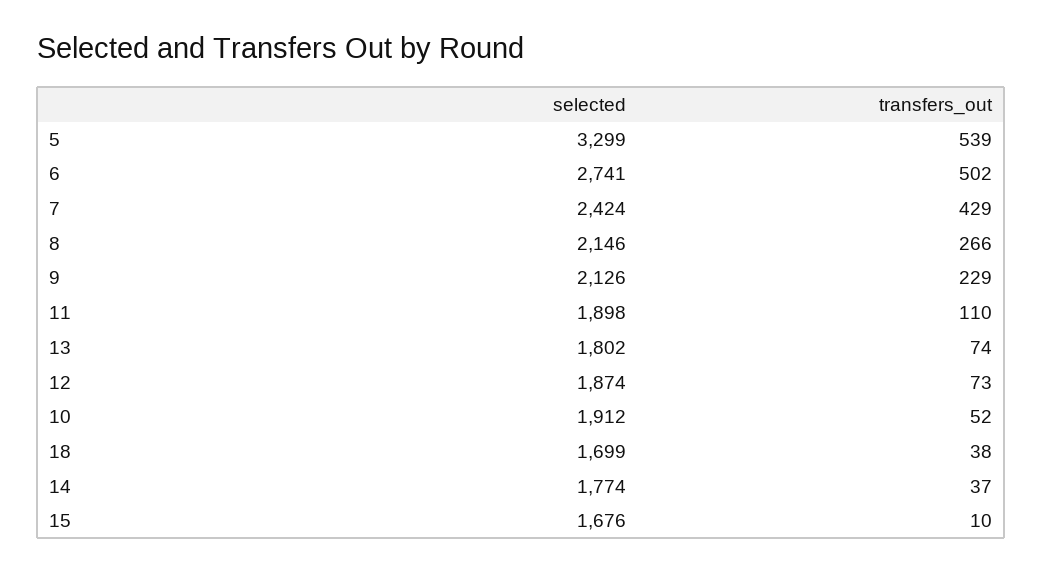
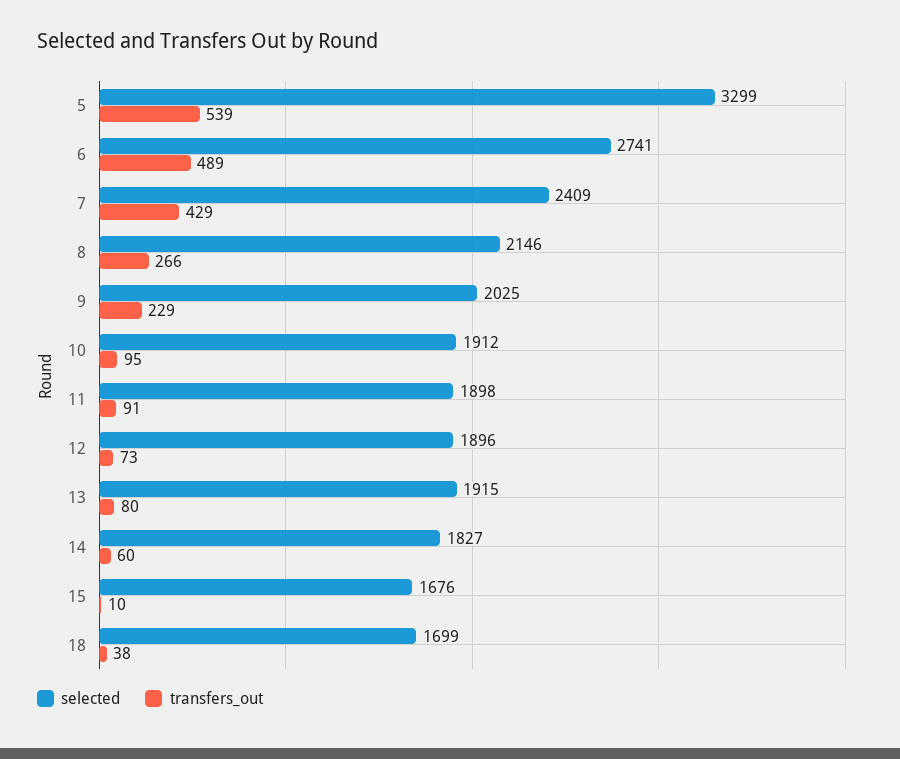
transfers_out, 6: 502 -> 489
selected, 7: 2424 -> 2409
selected, 9: 2126 -> 2025
transfers_out, 11: 110 -> 91
selected, 13: 1802 -> 1915
transfers_out, 13: 74 -> 80
selected, 12: 1874 -> 1896
transfers_out, 10: 52 -> 95
selected, 14: 1774 -> 1827
transfers_out, 14: 37 -> 60

